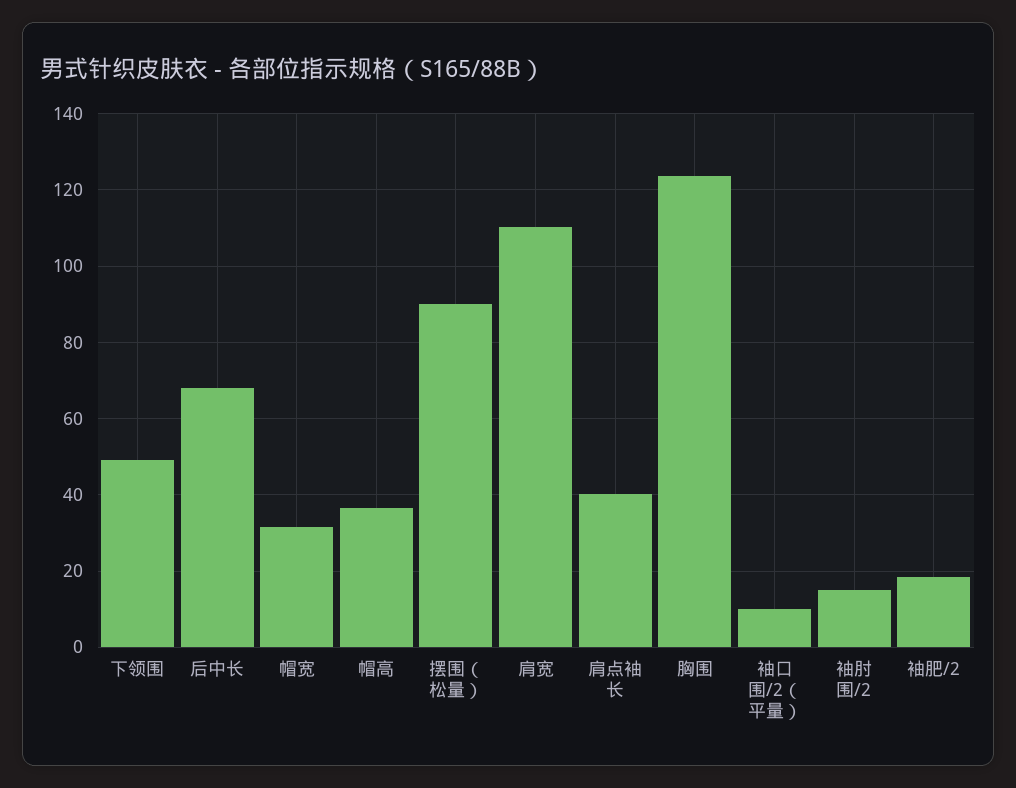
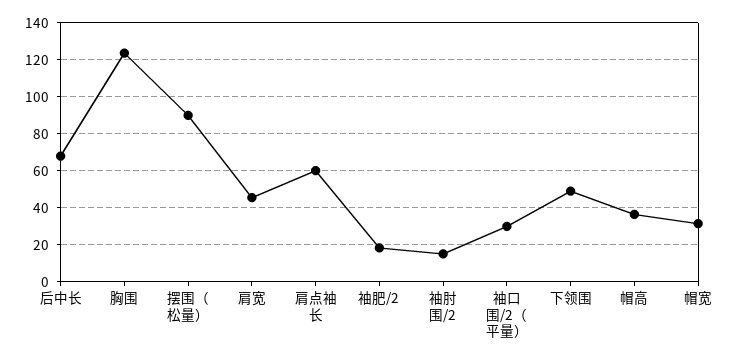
肩宽: 110 -> 45
肩点袖长: 40 -> 60
袖口围/2（平量）: 10 -> 30

